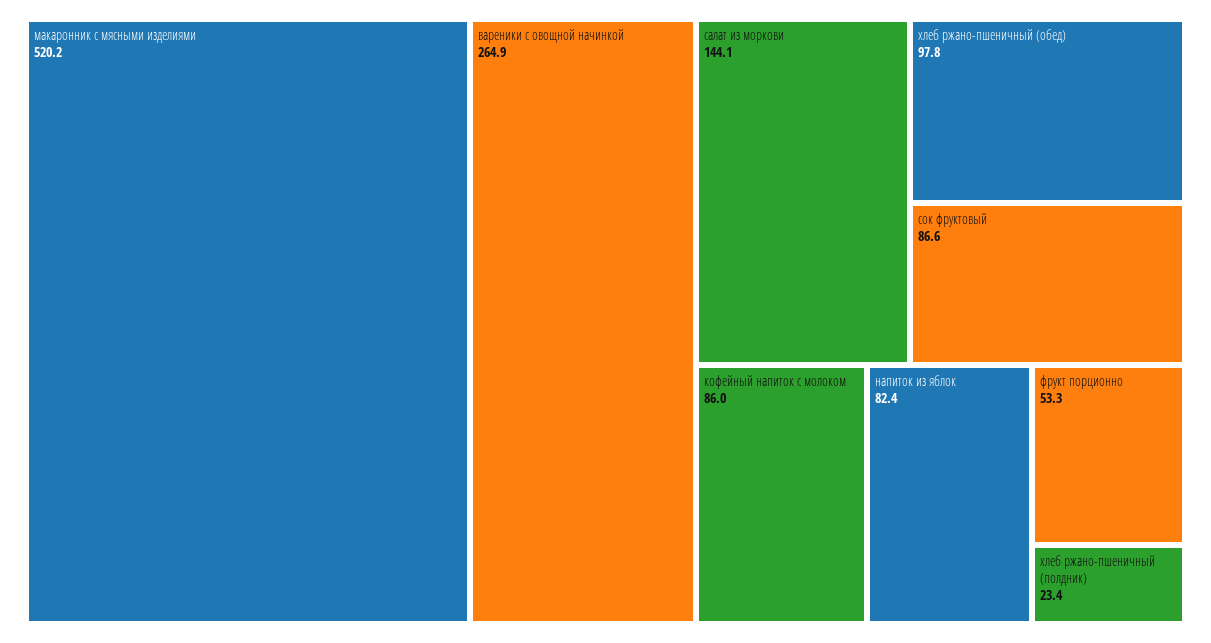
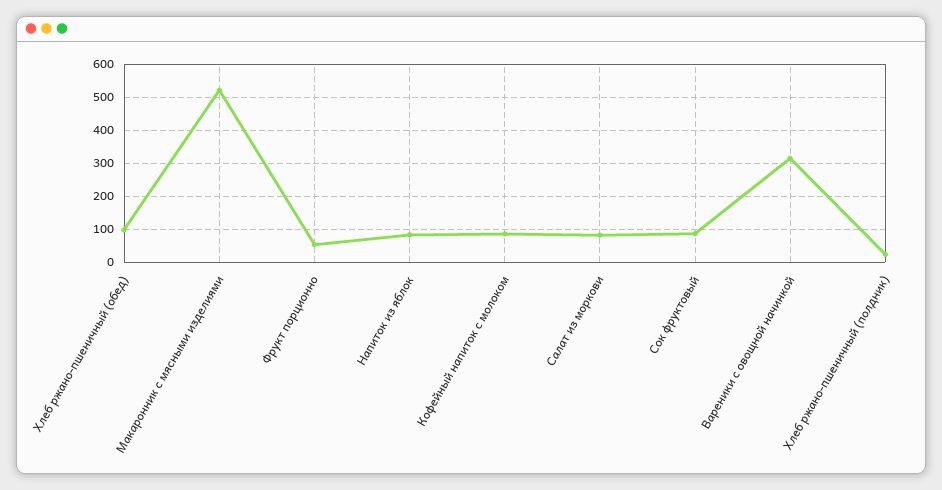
вареники с овощной начинкой: 264.9 -> 320
салат из моркови: 144.1 -> 80

